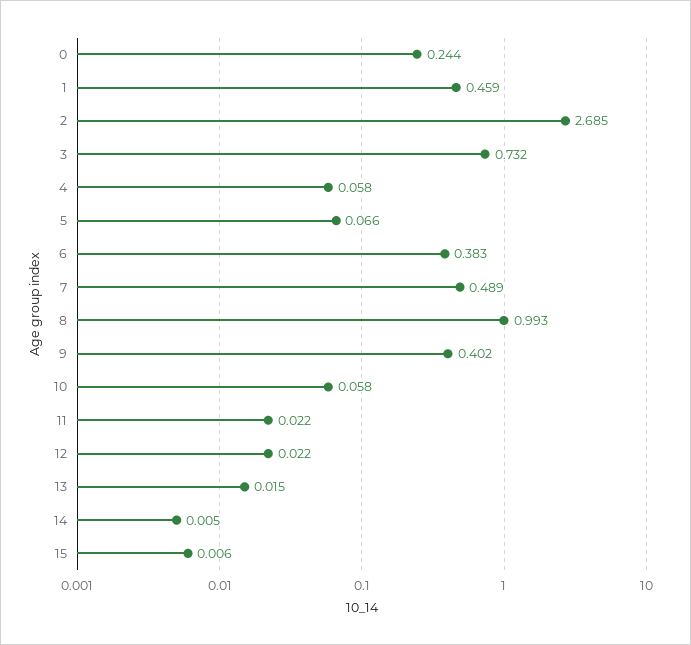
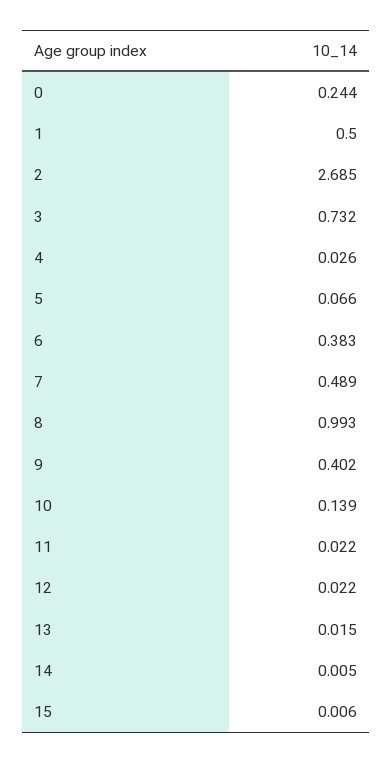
1: 0.459 -> 0.5
4: 0.058 -> 0.026
10: 0.058 -> 0.139

